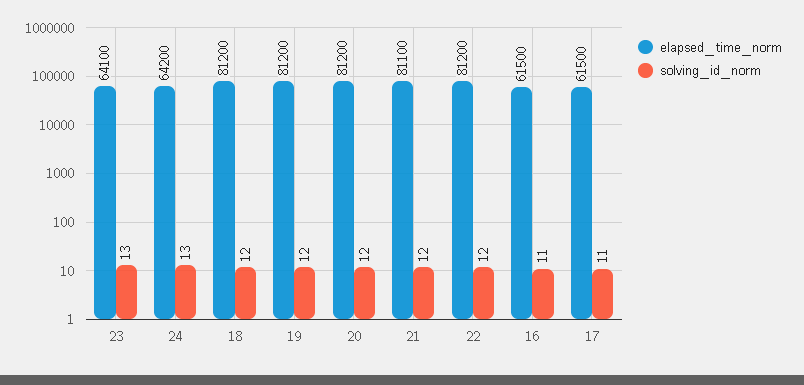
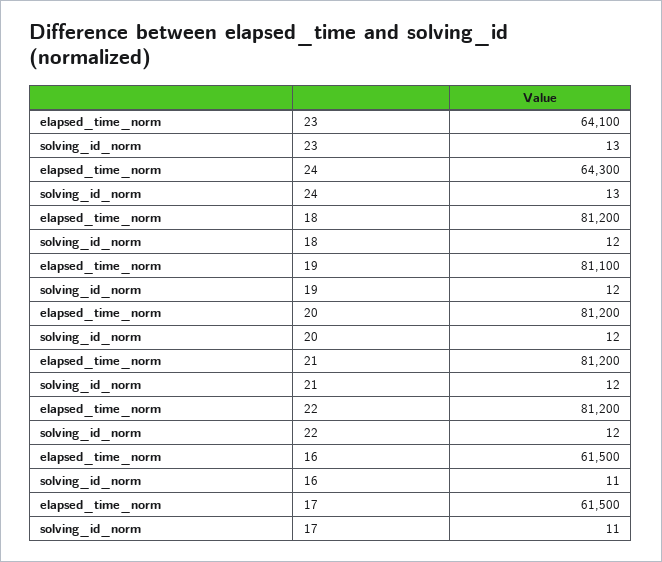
elapsed_time_norm, 24: 64200 -> 64300
elapsed_time_norm, 19: 81200 -> 81100
elapsed_time_norm, 21: 81100 -> 81200

